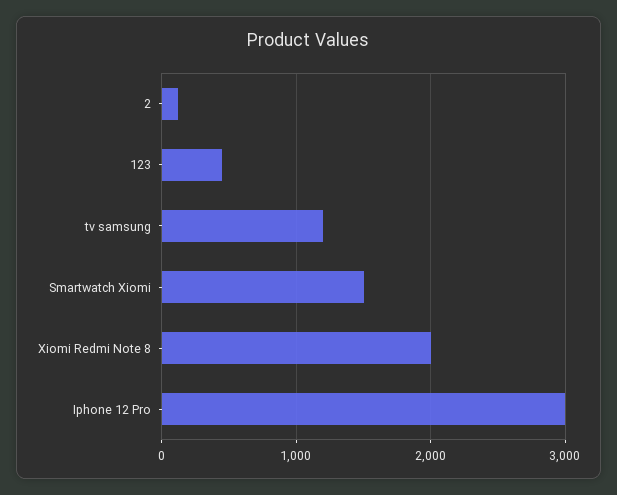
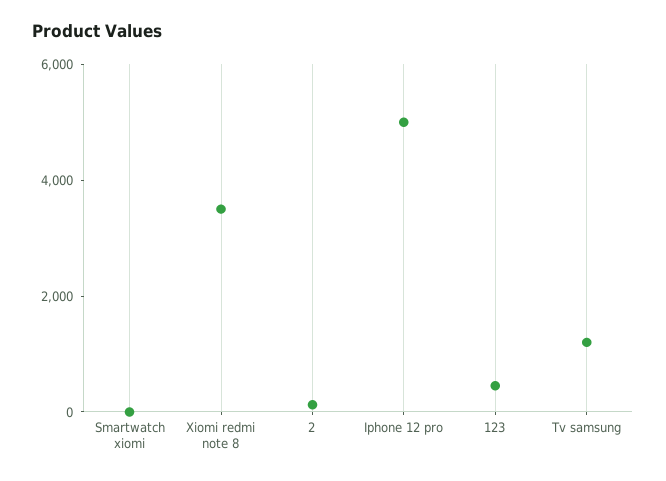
Smartwatch Xiomi: 1500 -> 0
Xiomi Redmi Note 8: 2000 -> 3500
Iphone 12 Pro: 3000 -> 5000

